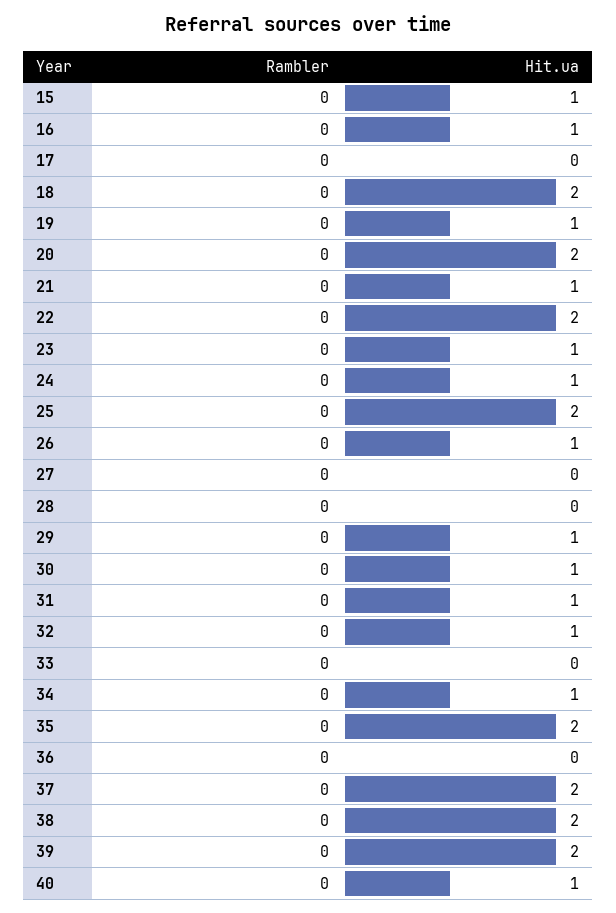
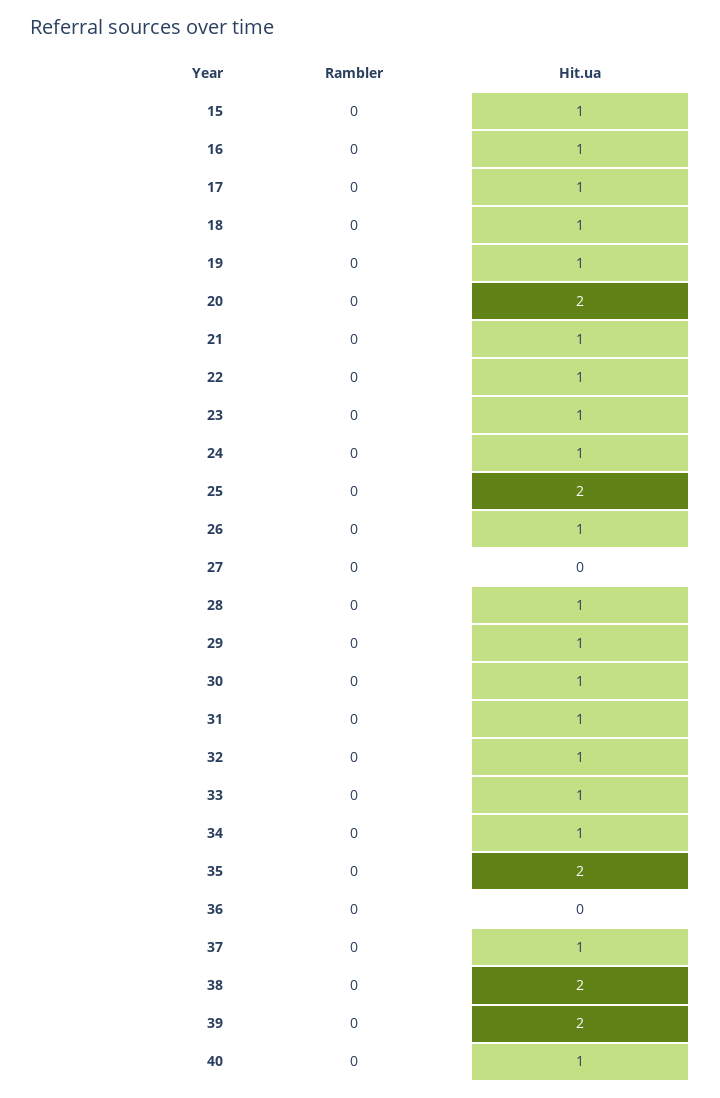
Hit.ua, 17: 0 -> 1
Hit.ua, 18: 2 -> 1
Hit.ua, 22: 2 -> 1
Hit.ua, 28: 0 -> 1
Hit.ua, 33: 0 -> 1
Hit.ua, 37: 2 -> 1

